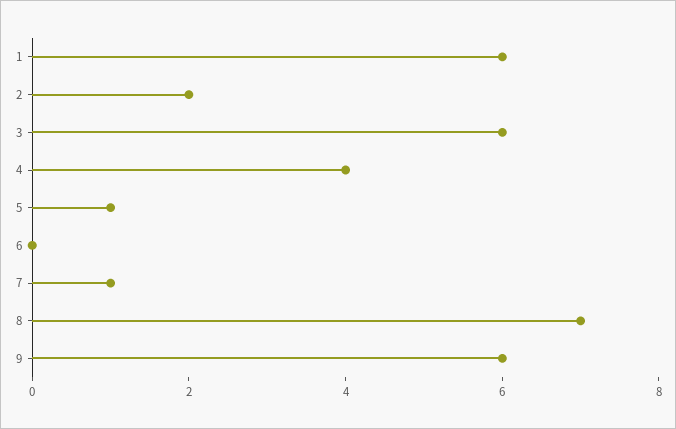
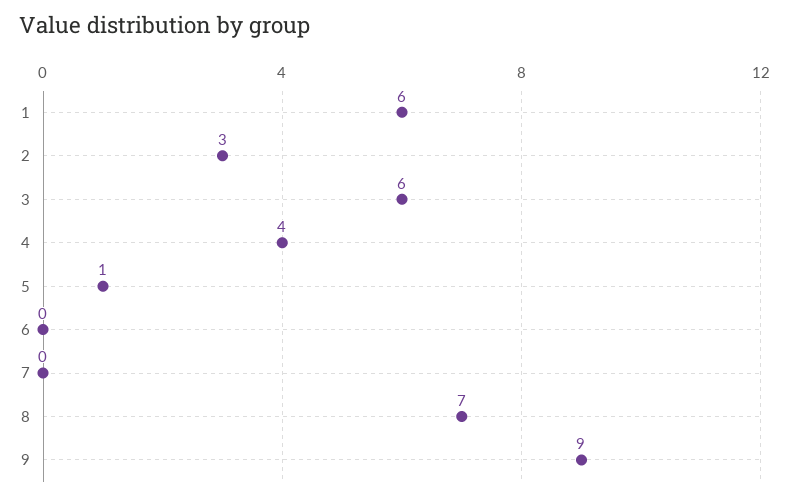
2: 2 -> 3
7: 1 -> 0
9: 6 -> 9

